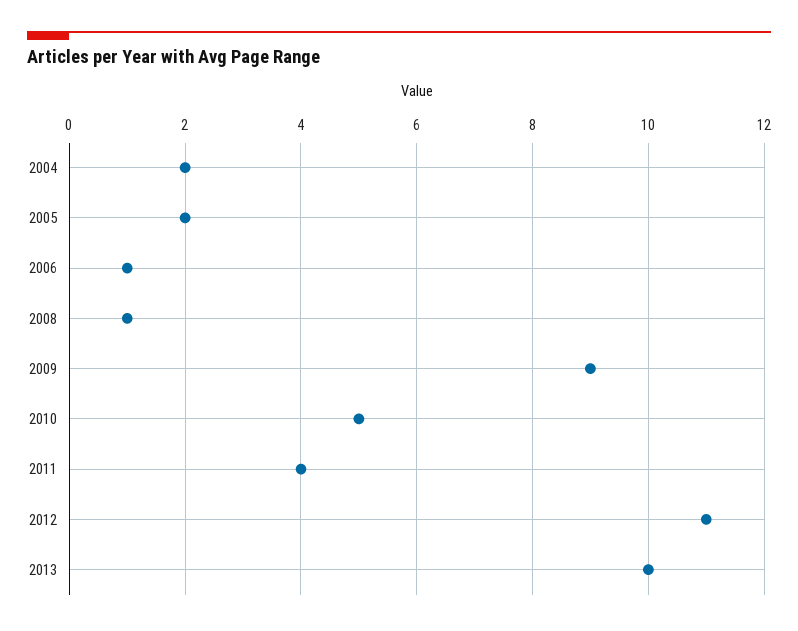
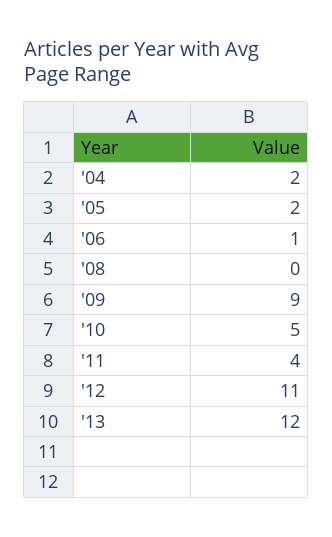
2008: 1 -> 0
2013: 10 -> 12

